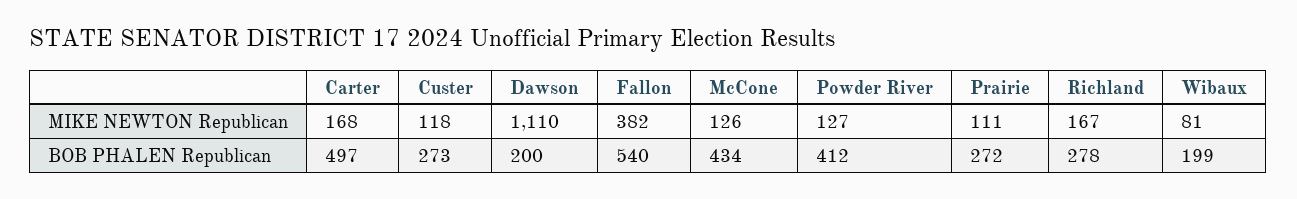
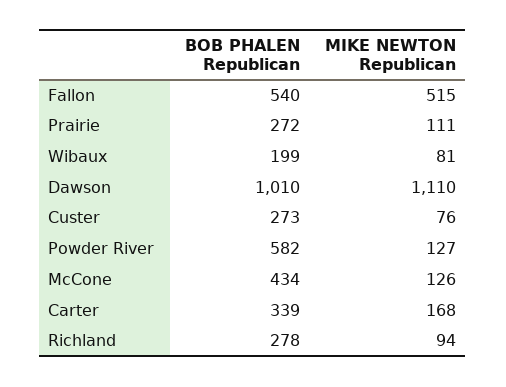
Custer, MIKE NEWTON Republican: 118 -> 76
Fallon, MIKE NEWTON Republican: 382 -> 515
Richland, MIKE NEWTON Republican: 167 -> 94
Carter, BOB PHALEN Republican: 497 -> 339
Dawson, BOB PHALEN Republican: 200 -> 1010
Powder River, BOB PHALEN Republican: 412 -> 582

